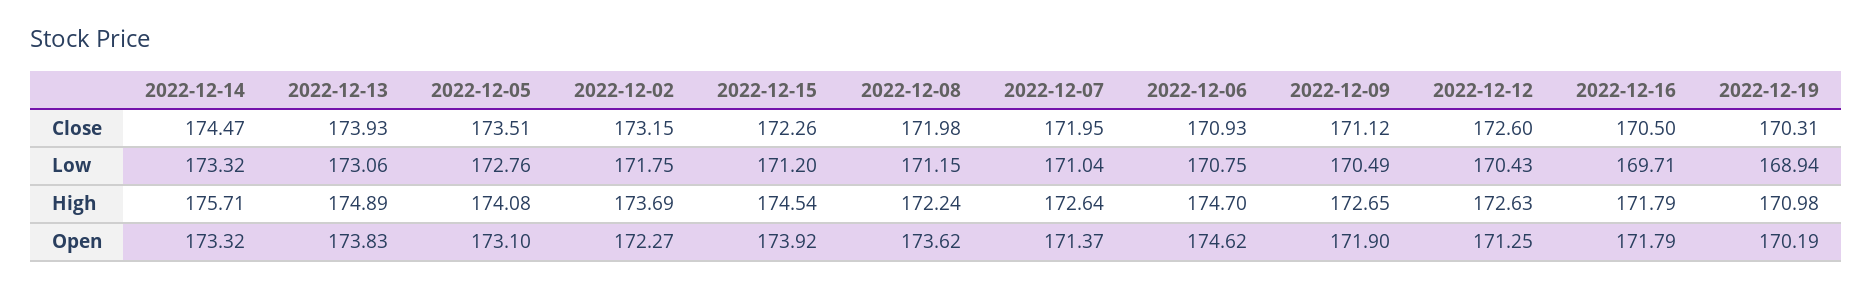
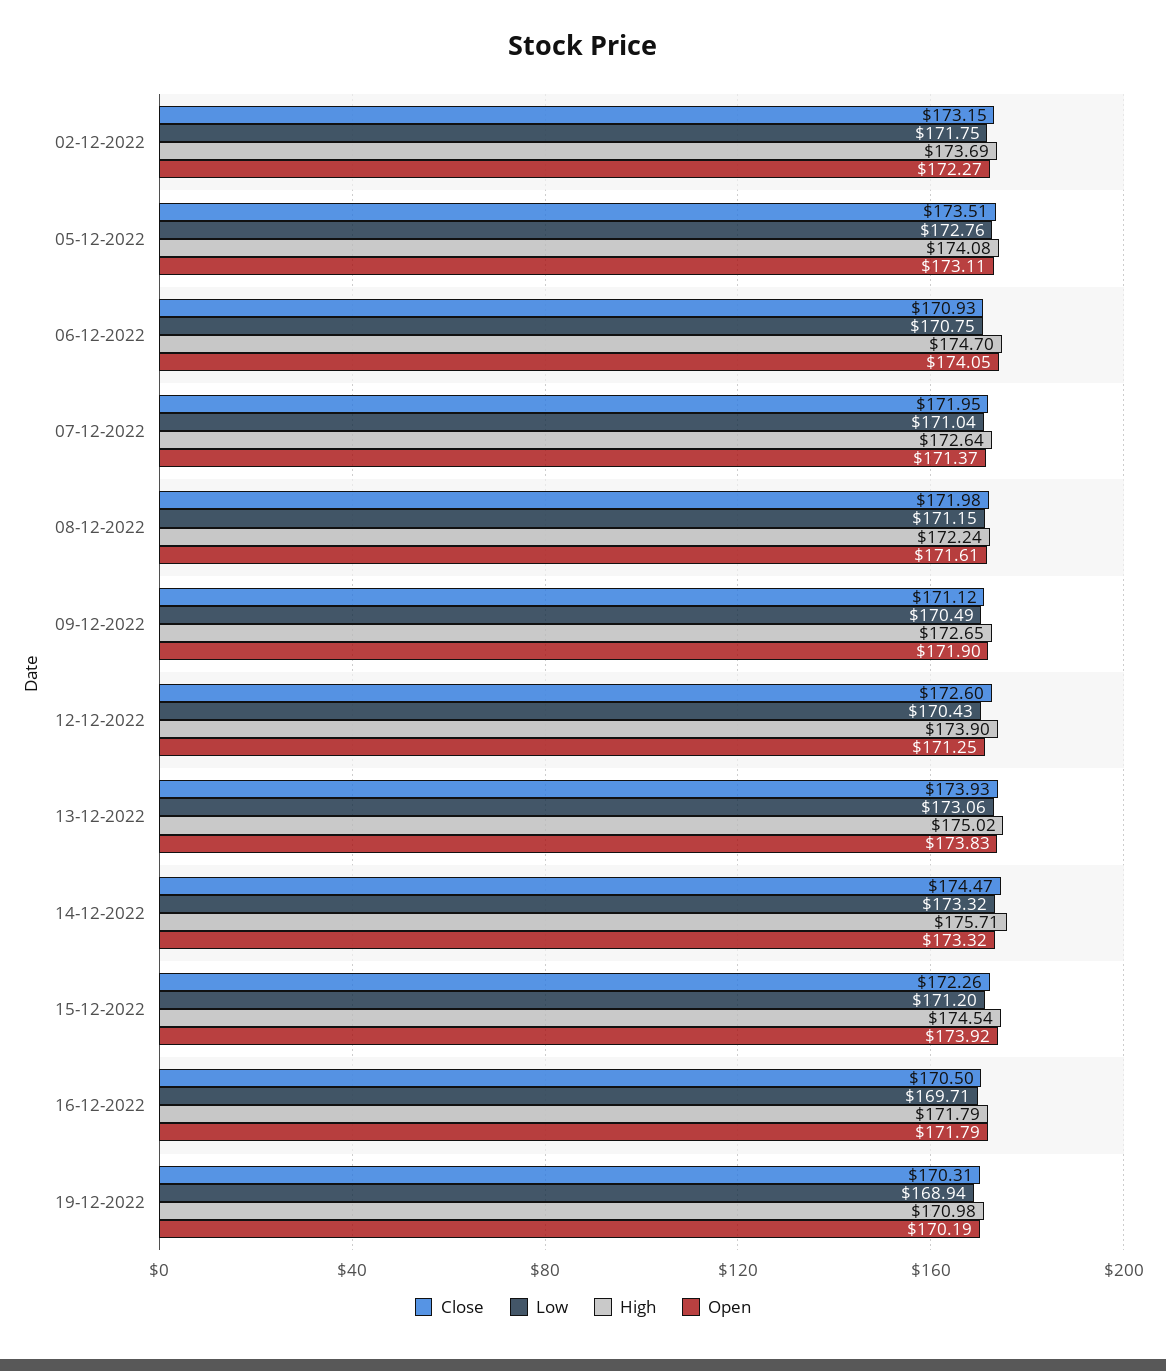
High, 2022-12-13: 174.89 -> 175.02
High, 2022-12-12: 172.63 -> 173.9
Open, 2022-12-05: 173.1 -> 173.11
Open, 2022-12-08: 173.62 -> 171.61
Open, 2022-12-06: 174.62 -> 174.05

